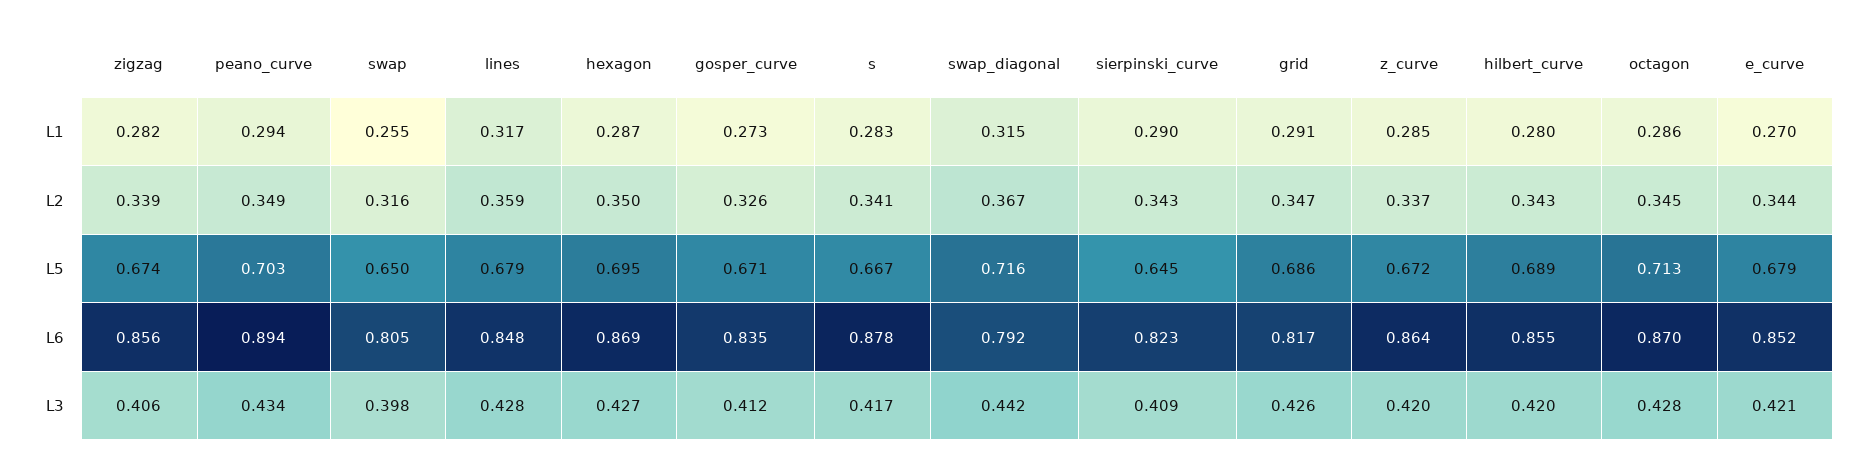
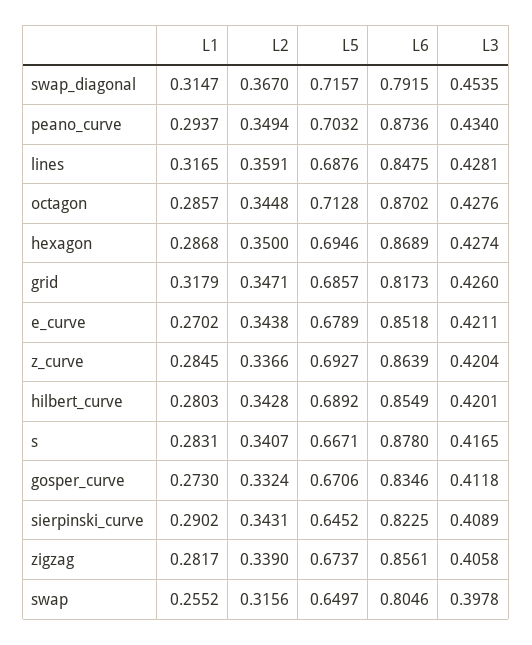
grid, L1: 0.291 -> 0.3179
gosper_curve, L2: 0.326 -> 0.3324
lines, L5: 0.679 -> 0.6876
z_curve, L5: 0.672 -> 0.6927
peano_curve, L6: 0.894 -> 0.8736
swap_diagonal, L3: 0.442 -> 0.4535

